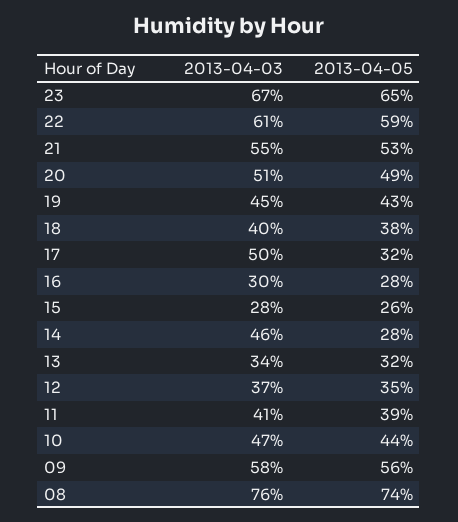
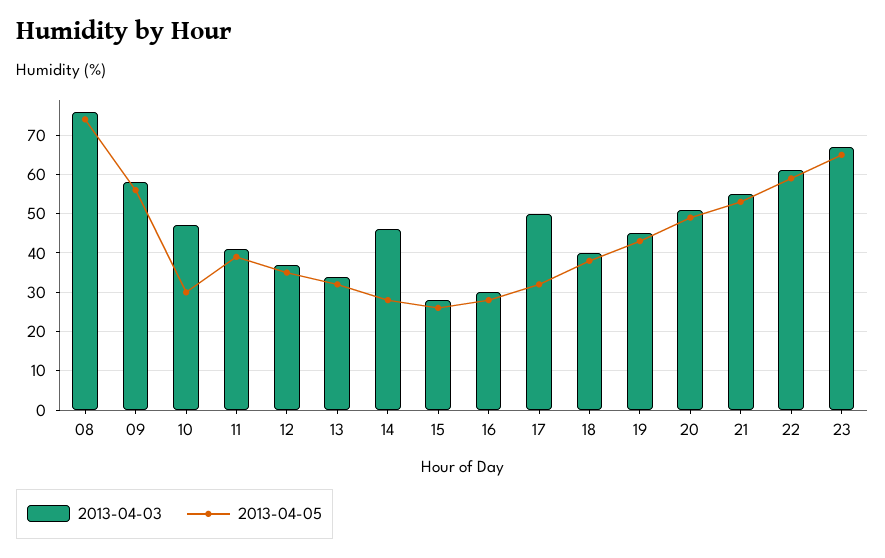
2013-04-05, 10: 44 -> 30

